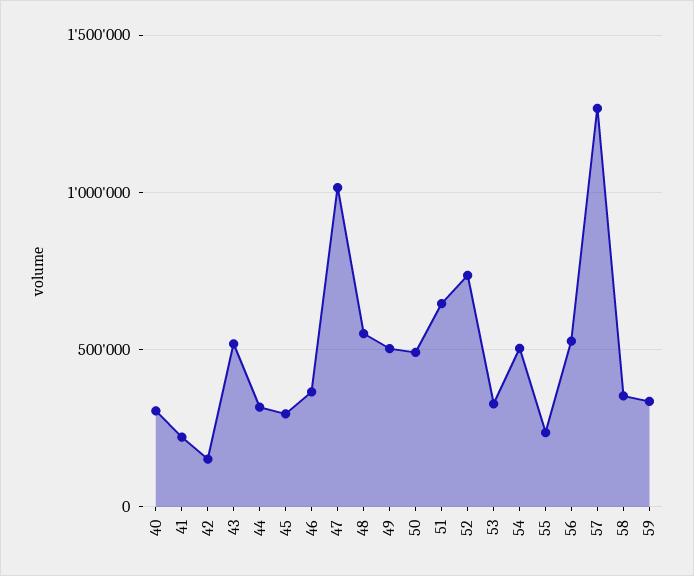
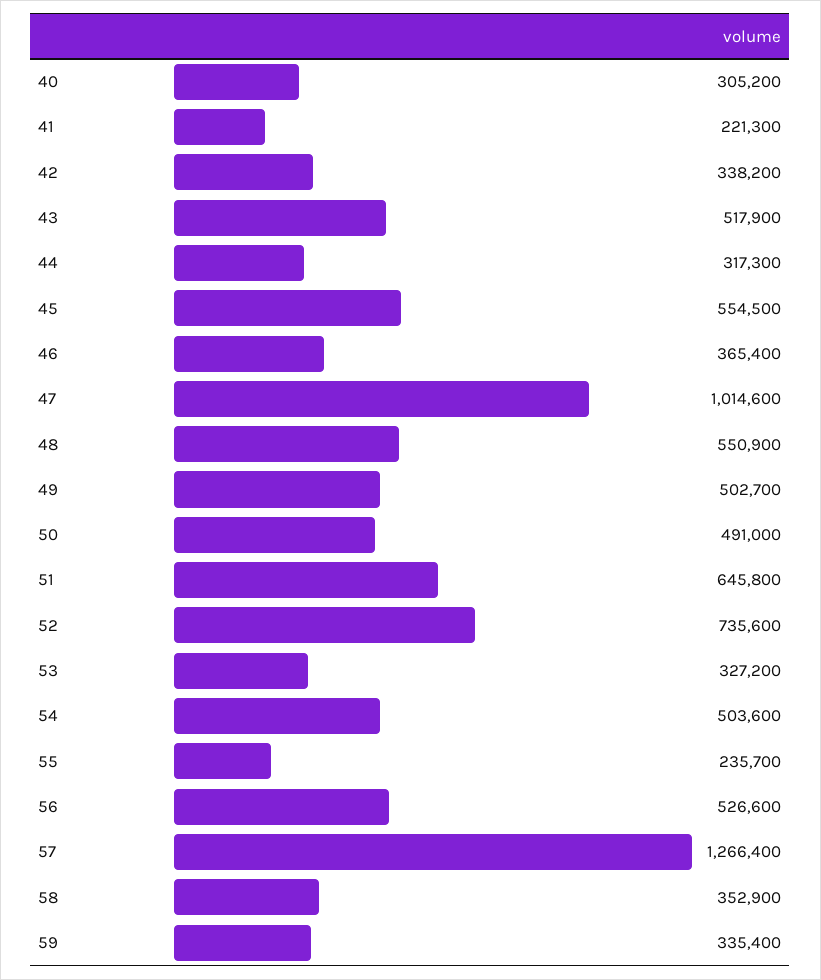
42: 150000 -> 338200
45: 300000 -> 554500

